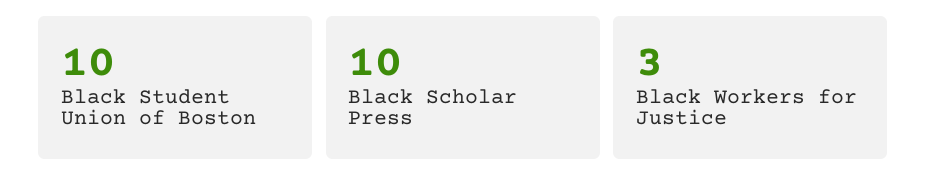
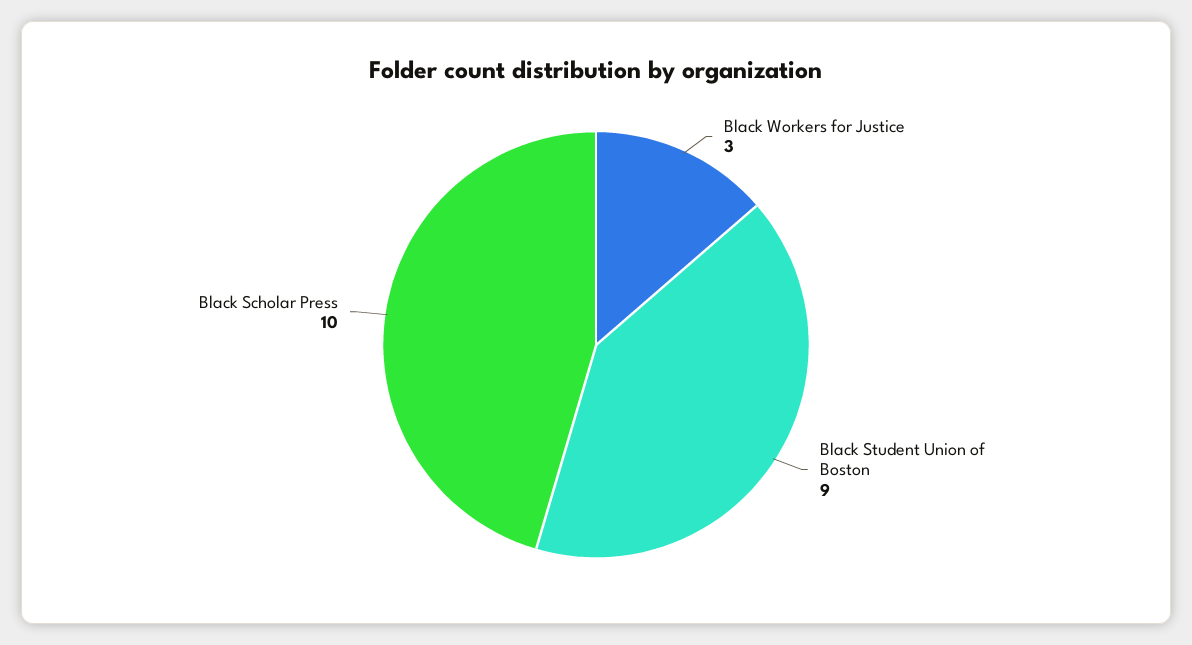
Black Student Union of Boston: 10 -> 9

